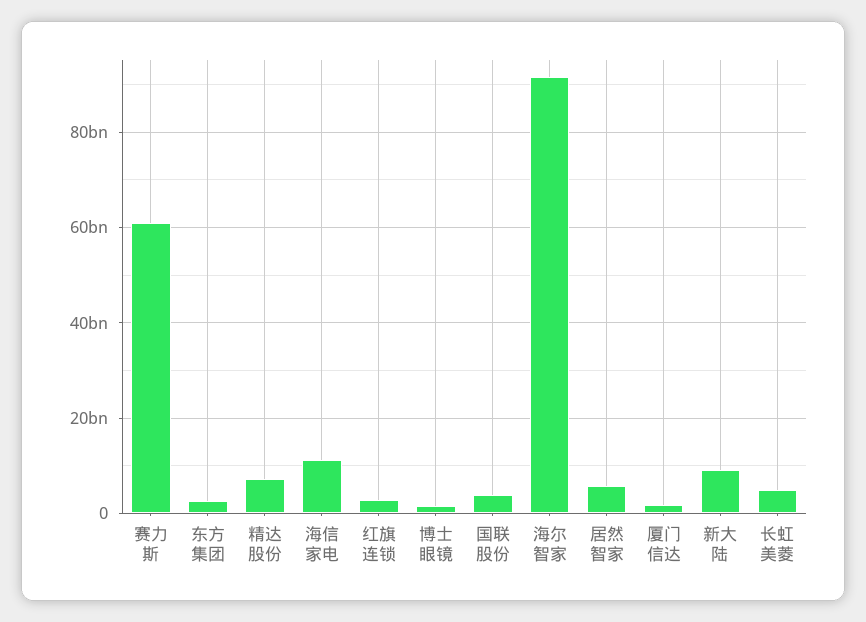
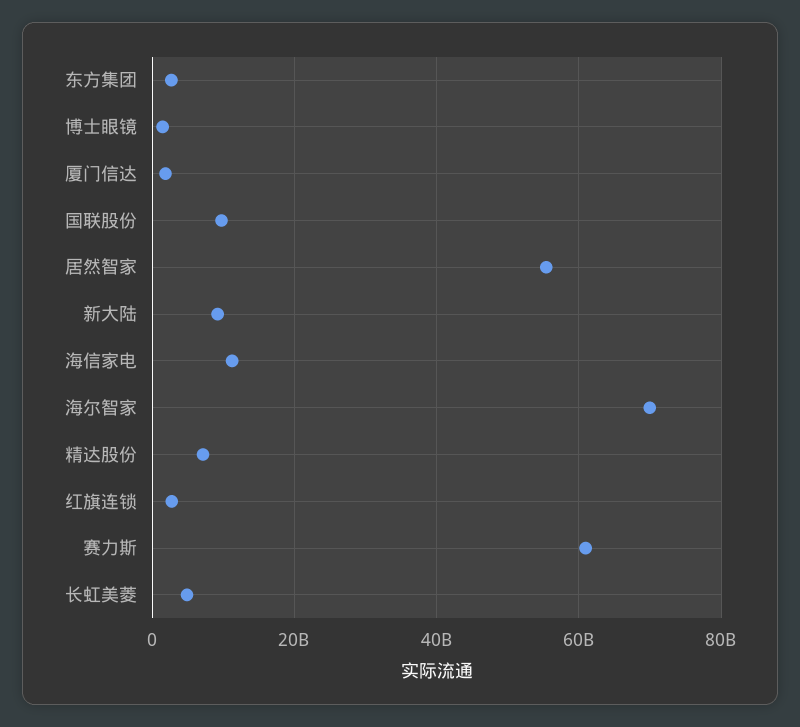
国联股份: 4000000000 -> 10000000000
海尔智家: 92000000000 -> 70000000000
居然智家: 6000000000 -> 56000000000

